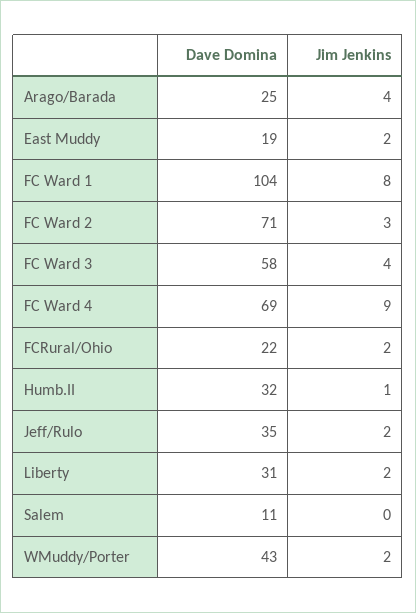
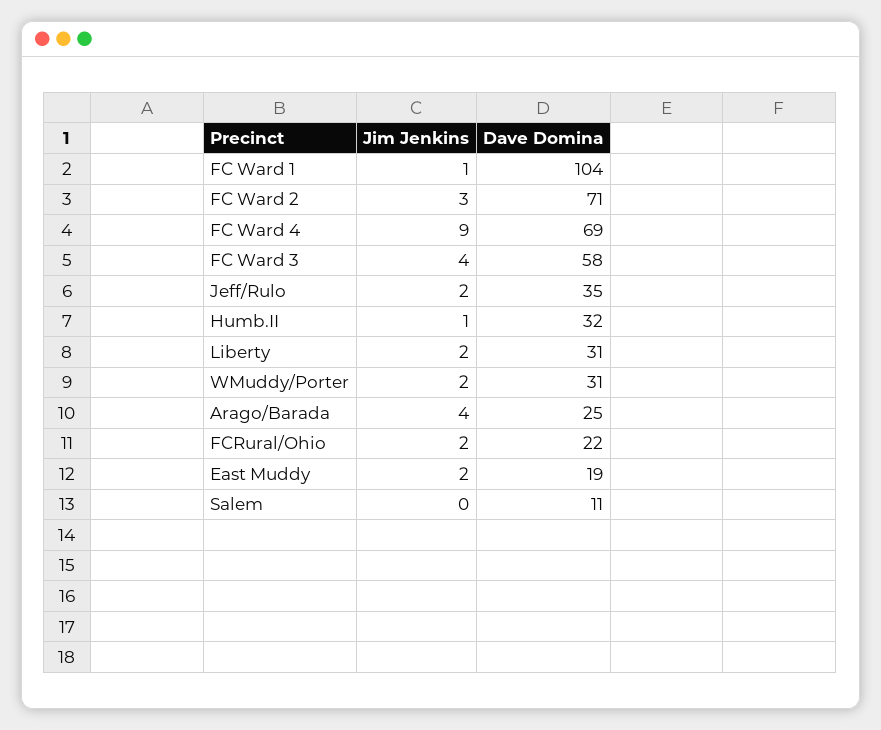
Jim Jenkins, FC Ward 1: 8 -> 1
Dave Domina, WMuddy/Porter: 43 -> 31

